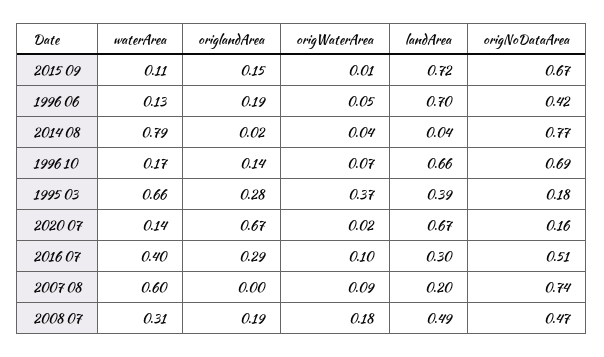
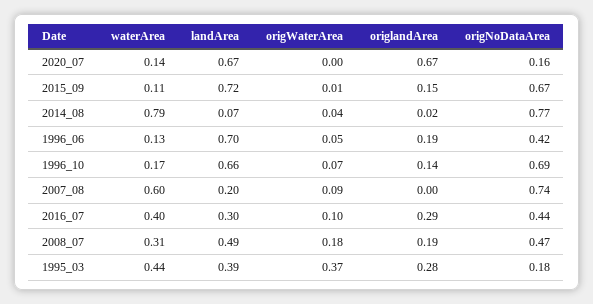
landArea, 2014 08: 0.04 -> 0.07
waterArea, 1995 03: 0.66 -> 0.44
origWaterArea, 2020 07: 0.02 -> 0
origNoDataArea, 2016 07: 0.51 -> 0.44

